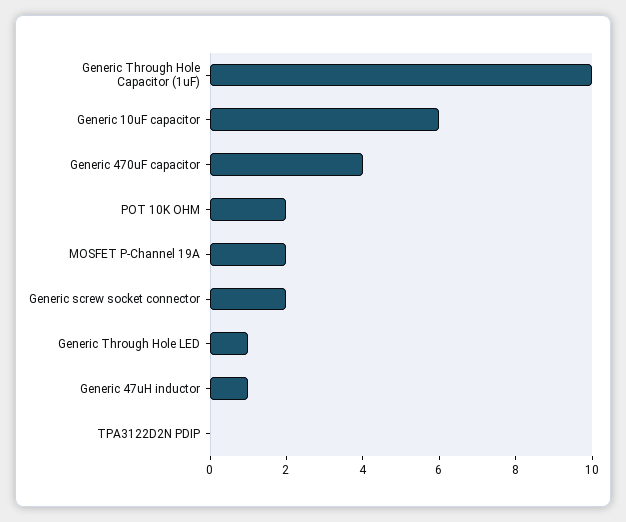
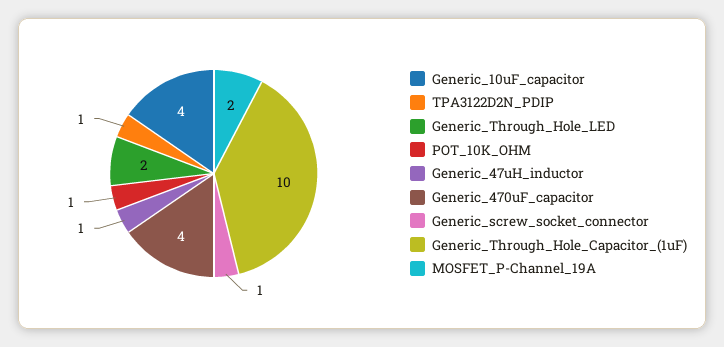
Generic 10uF capacitor: 6 -> 4
POT 10K OHM: 2 -> 1
Generic screw socket connector: 2 -> 1
Generic Through Hole LED: 1 -> 2
TPA3122D2N PDIP: 0 -> 1

